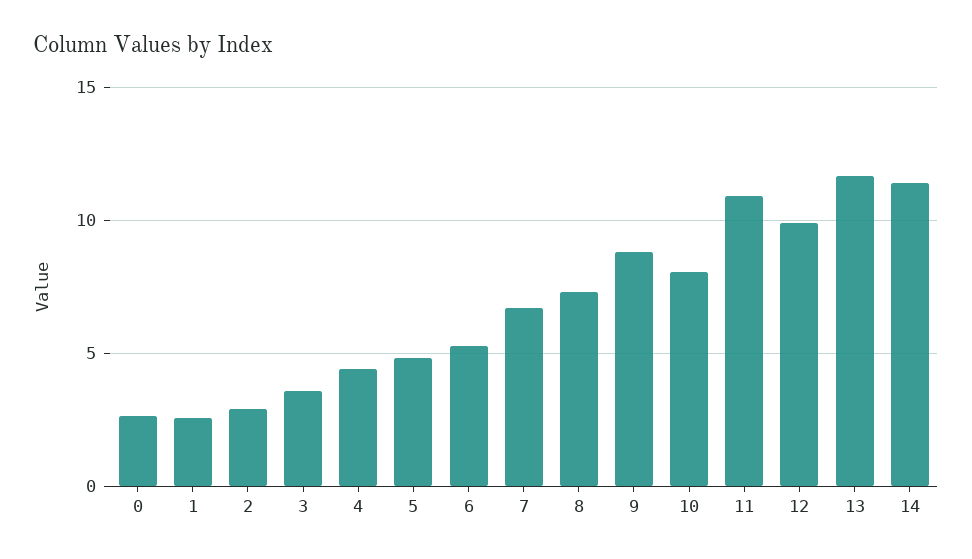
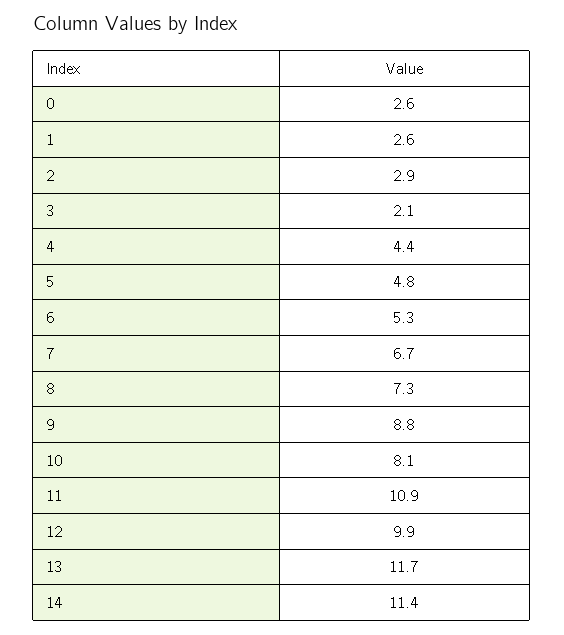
3: 3.5 -> 2.1

